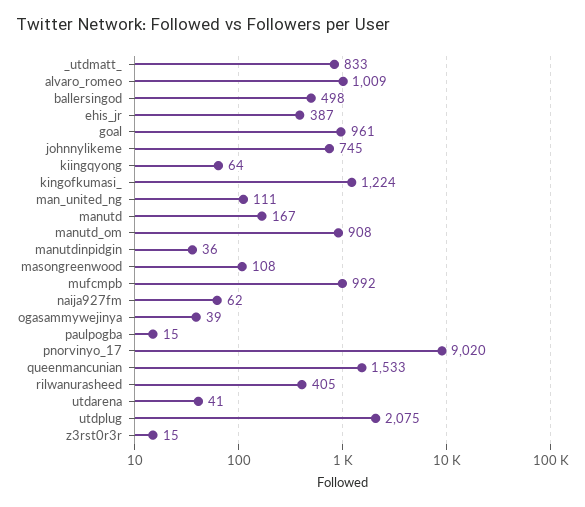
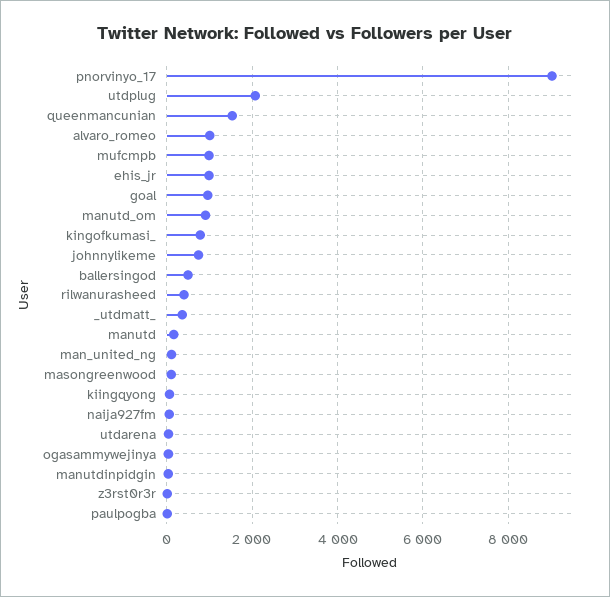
_utdmatt_: 833 -> 400
ehis_jr: 387 -> 1000
kingofkumasi_: 1224 -> 800

